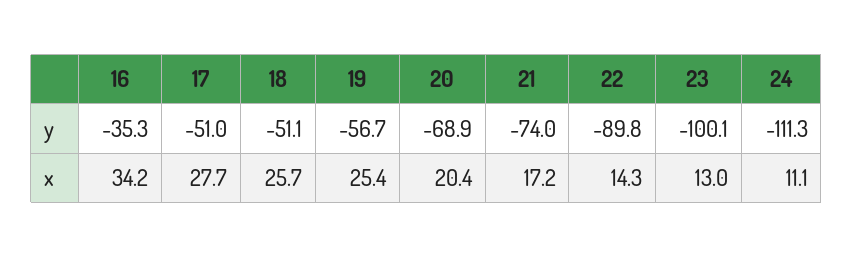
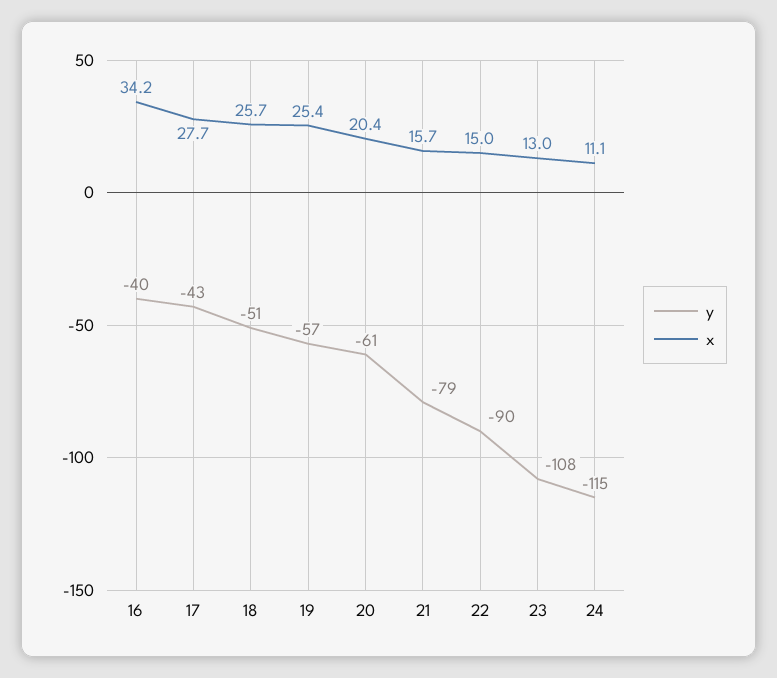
y, 16: -35.3 -> -40
y, 17: -51 -> -43
y, 20: -68.9 -> -61
y, 21: -74 -> -79
y, 23: -100.1 -> -108
y, 24: -111.3 -> -115
x, 21: 17.2 -> 15.7
x, 22: 14.3 -> 15

